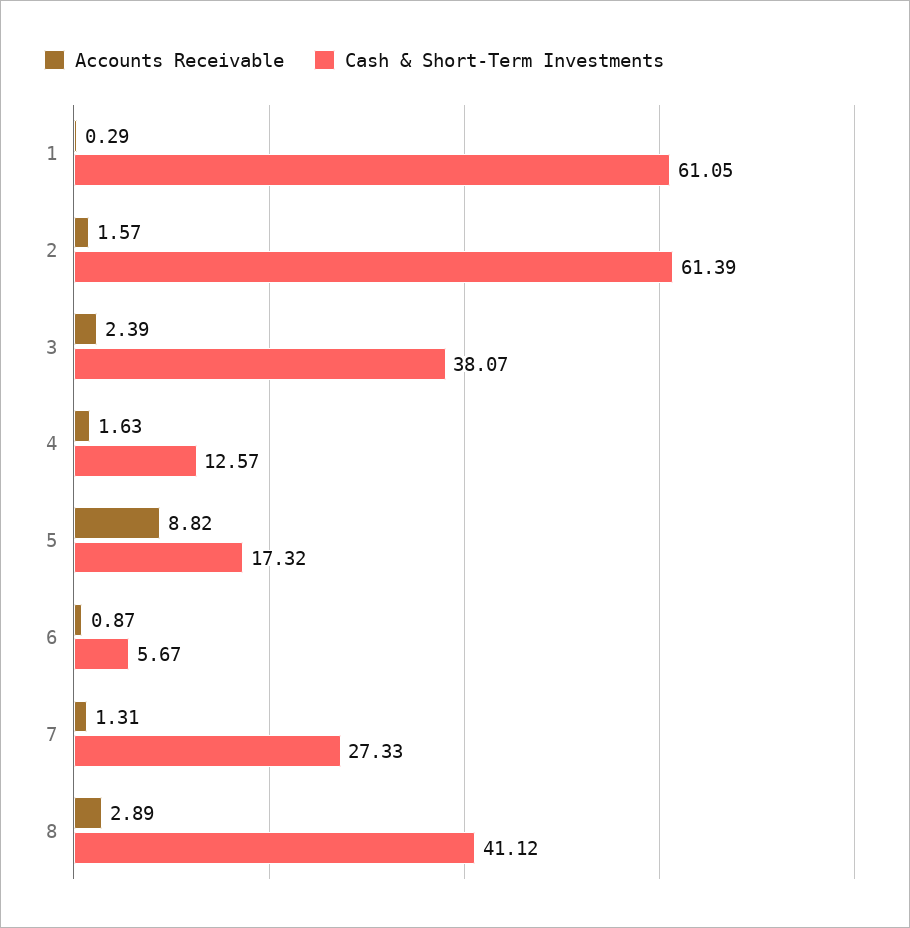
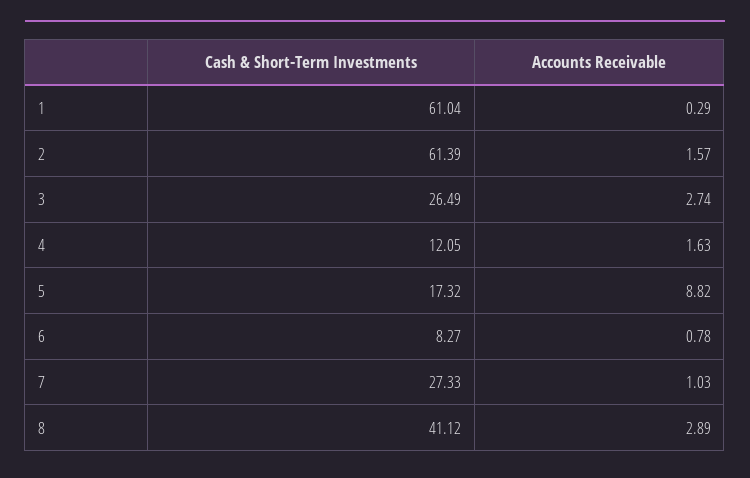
Cash & Short-Term Investments, 1: 61.05 -> 61.04
Accounts Receivable, 3: 2.39 -> 2.74
Cash & Short-Term Investments, 3: 38.07 -> 26.49
Cash & Short-Term Investments, 4: 12.57 -> 12.05
Accounts Receivable, 6: 0.87 -> 0.78
Cash & Short-Term Investments, 6: 5.67 -> 8.27
Accounts Receivable, 7: 1.31 -> 1.03

